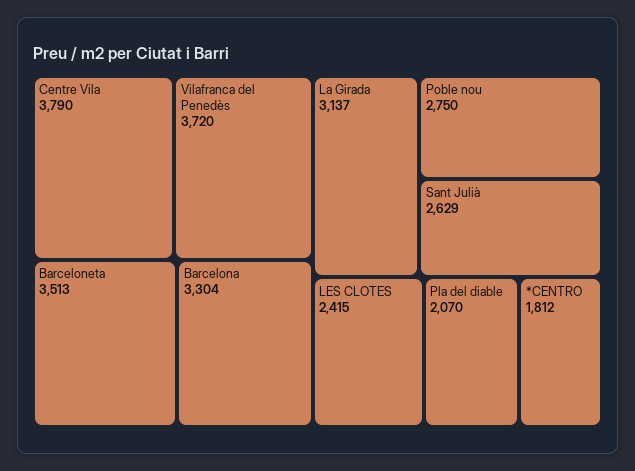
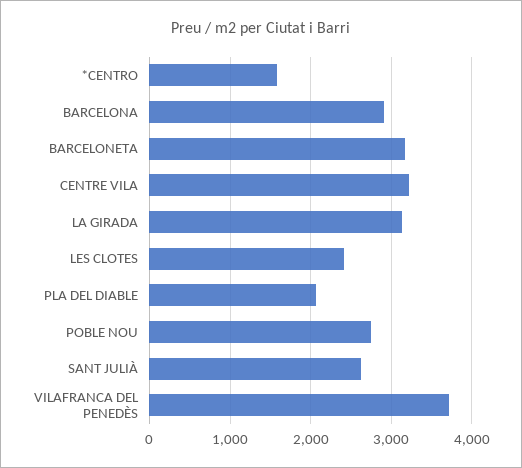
Centre Vila: 3790 -> 3200
Barceloneta: 3513 -> 3200
Barcelona: 3304 -> 2900
*CENTRO: 1812 -> 1600

